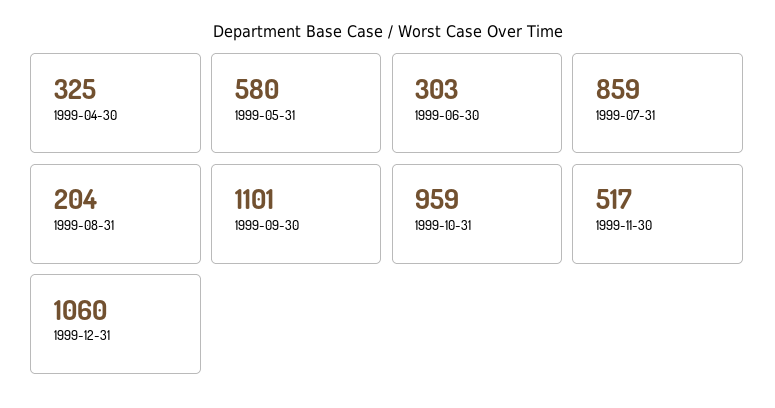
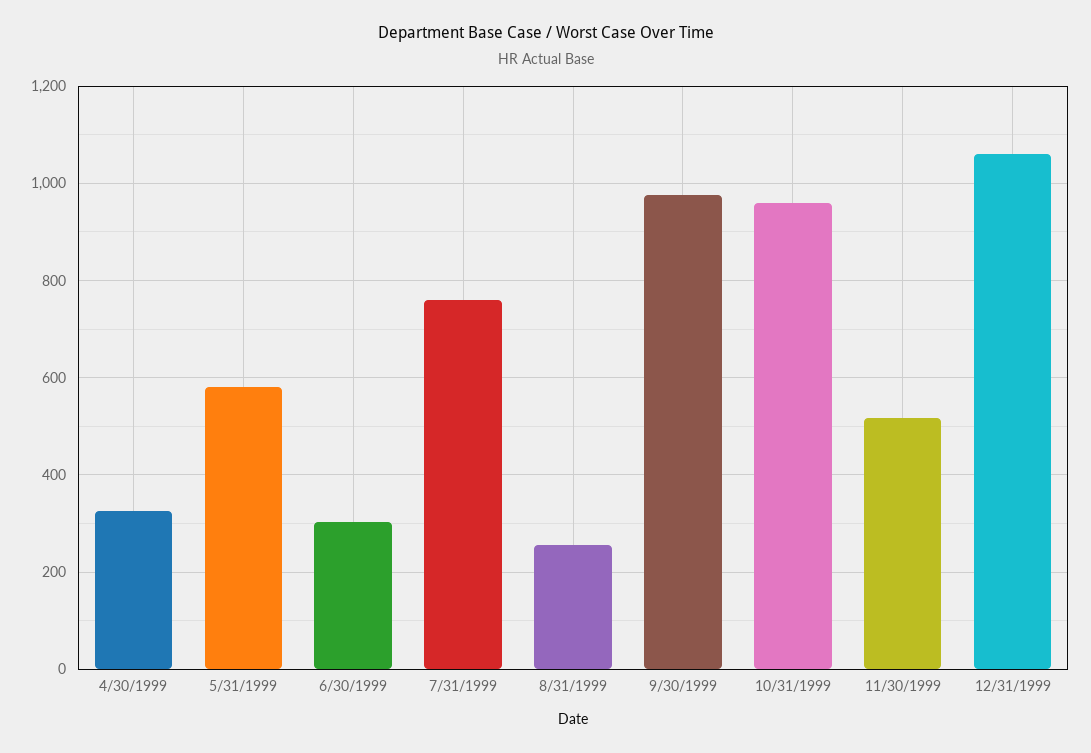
1999-07-31: 859 -> 760
1999-08-31: 204 -> 260
1999-09-30: 1101 -> 980

